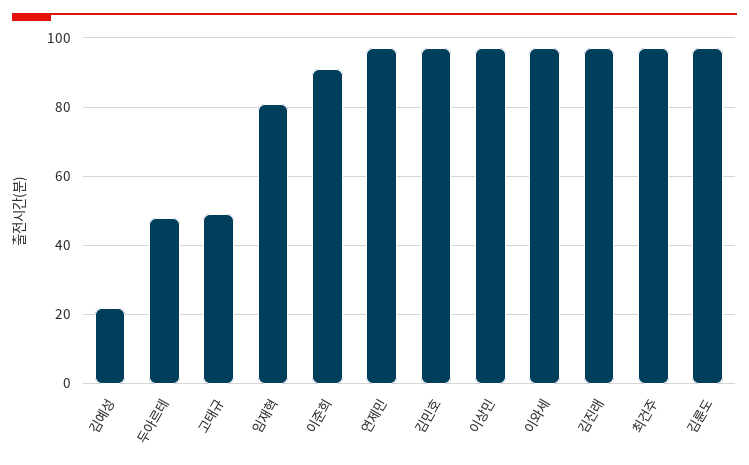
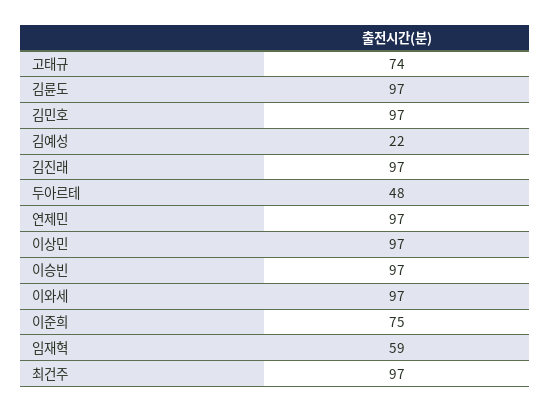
고태규: 50 -> 74
임재혁: 80 -> 59
이준희: 90 -> 75
이승빈: none -> 97

